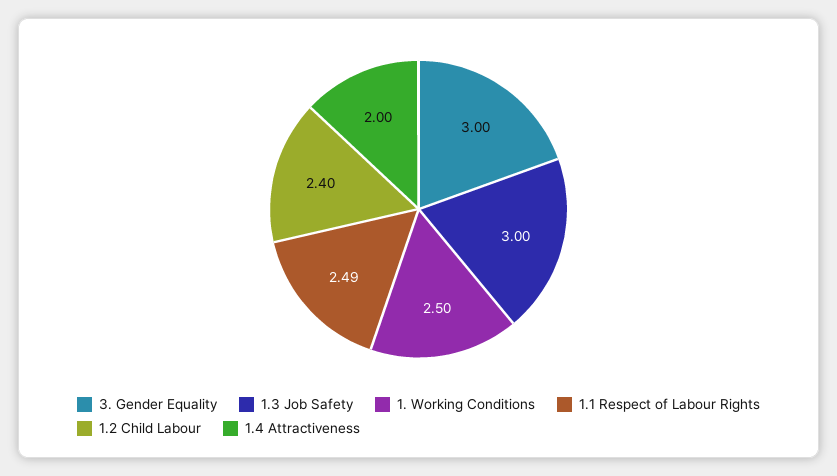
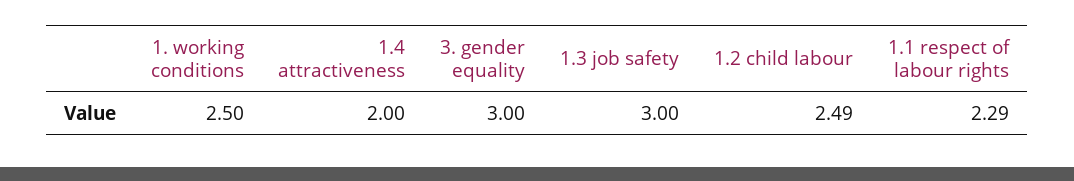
1.1 Respect of Labour Rights: 2.49 -> 2.29
1.2 Child Labour: 2.4 -> 2.49

